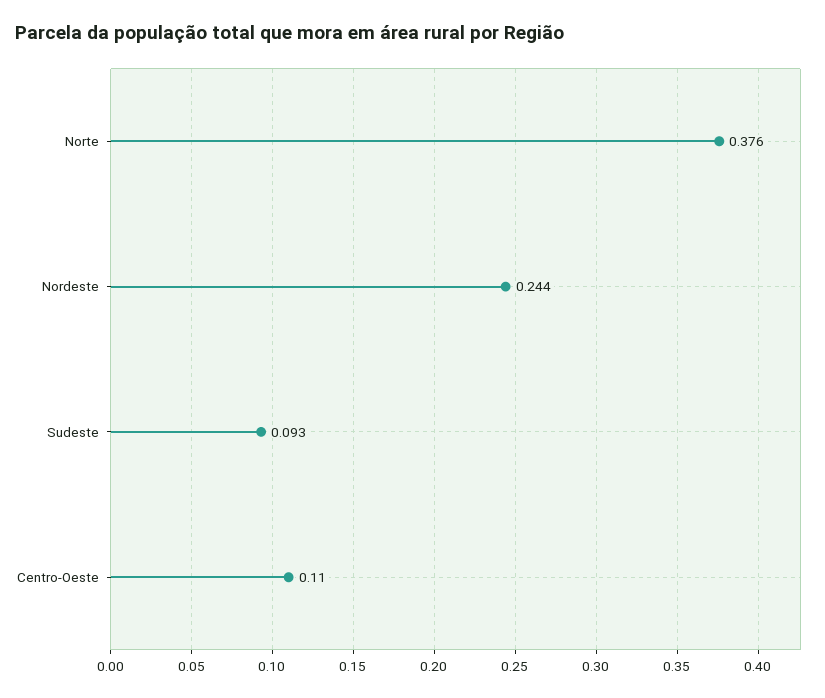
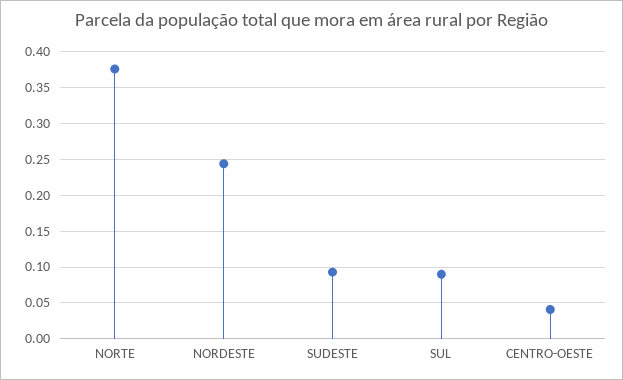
Centro-Oeste: 0.11 -> 0.04
SUL: none -> 0.09

